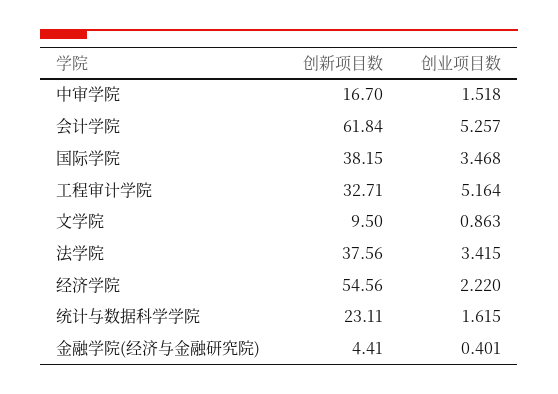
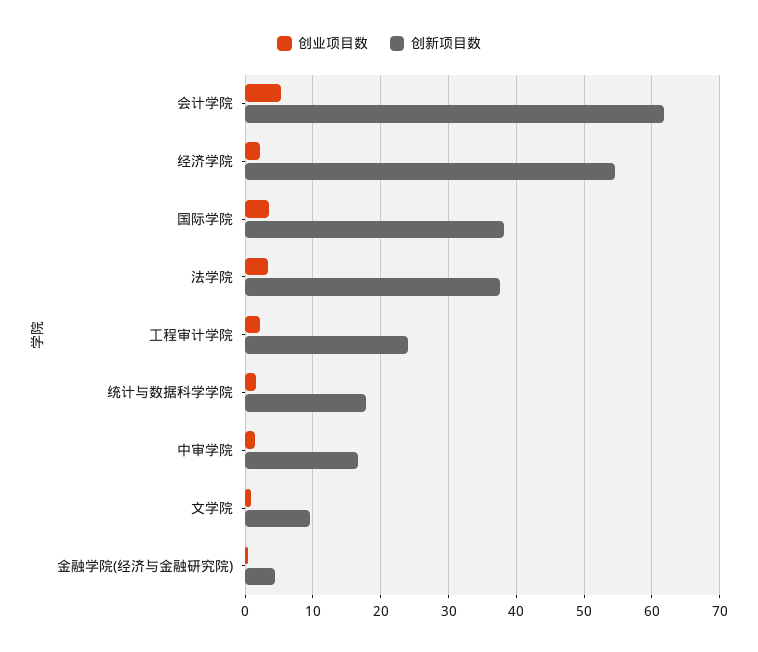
创新项目数, 工程审计学院: 32.71 -> 24
创业项目数, 工程审计学院: 5.164 -> 2
创新项目数, 统计与数据科学学院: 23.11 -> 18

